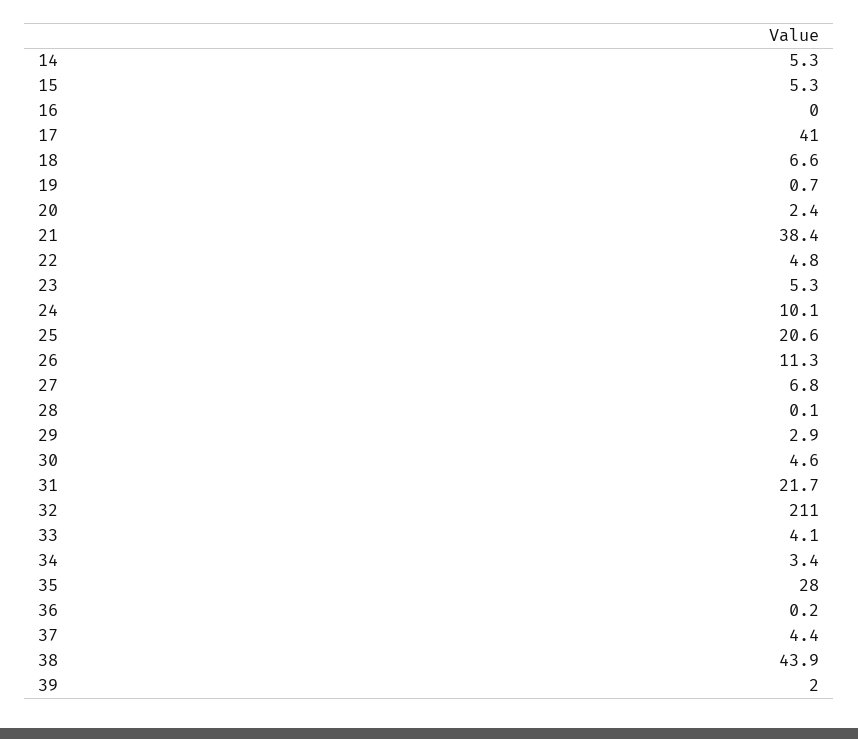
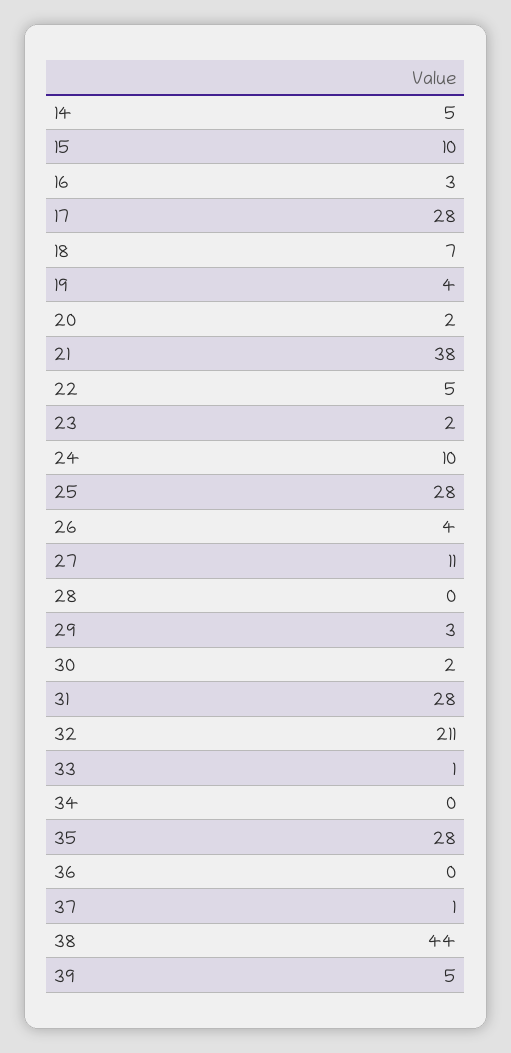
15: 5.3 -> 10
16: 0 -> 3
17: 41 -> 28
19: 0.7 -> 4
23: 5.3 -> 2
25: 20.6 -> 28
26: 11.3 -> 4
27: 6.8 -> 11
30: 4.6 -> 2
31: 21.7 -> 28
33: 4.1 -> 1
34: 3.4 -> 0
37: 4.4 -> 1
39: 2 -> 5

